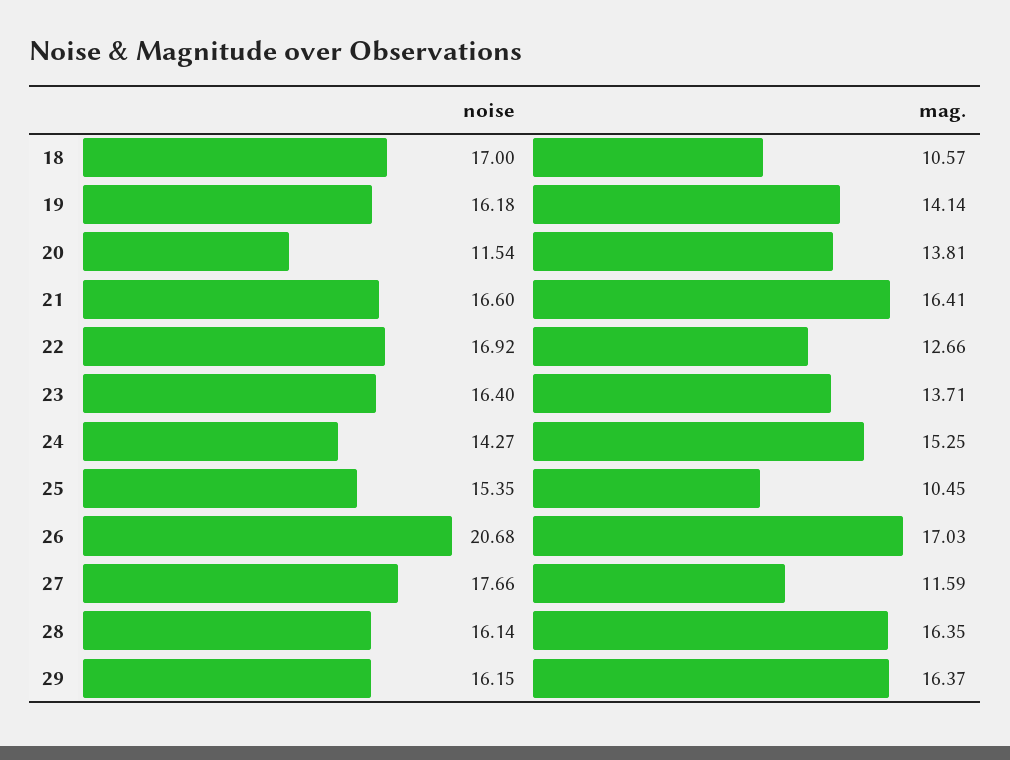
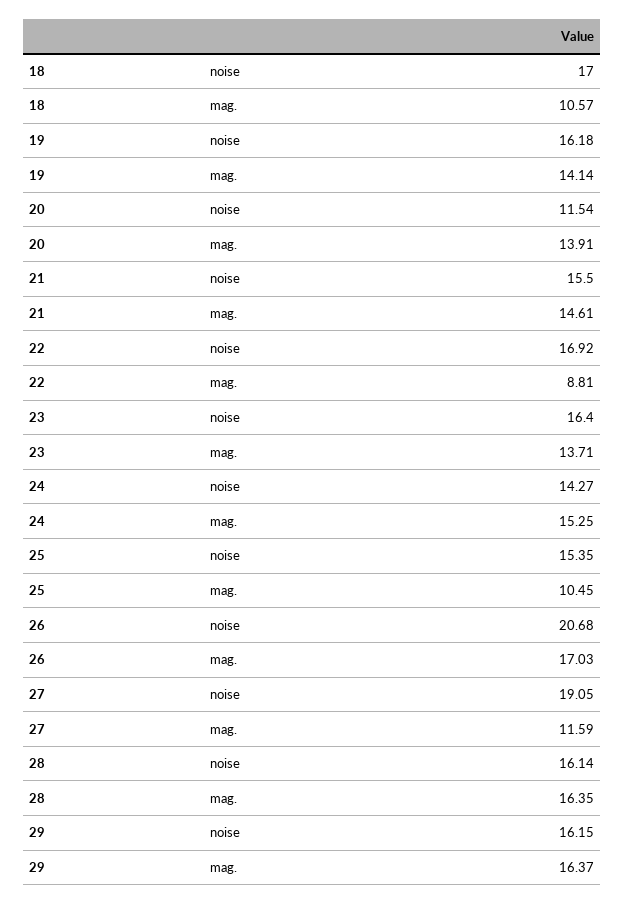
mag., 20: 13.81 -> 13.91
noise, 21: 16.6 -> 15.5
mag., 21: 16.41 -> 14.61
mag., 22: 12.66 -> 8.81
noise, 27: 17.66 -> 19.05

